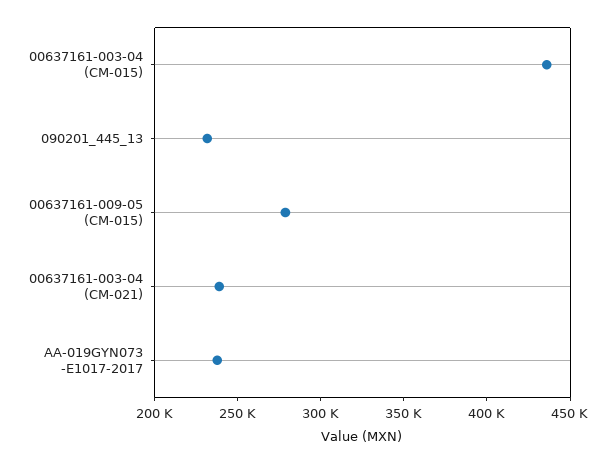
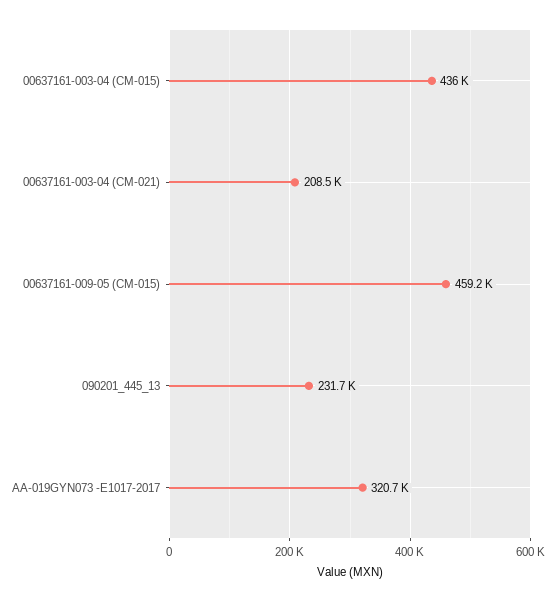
00637161-009-05 (CM-015): 280000 -> 459200
00637161-003-04 (CM-021): 240000 -> 208500
AA-019GYN073 -E1017-2017: 240000 -> 320700

